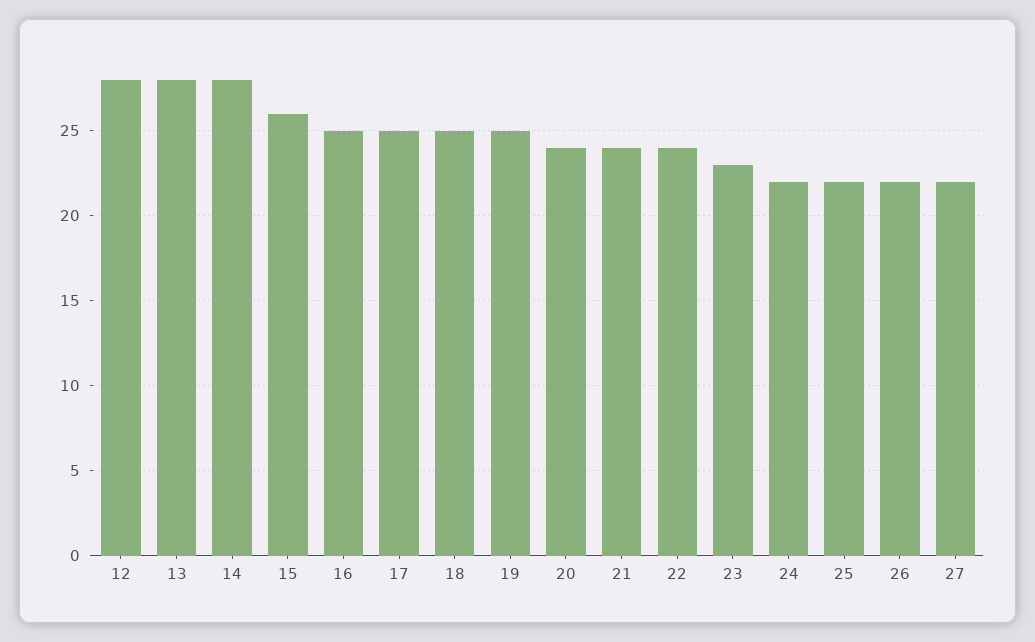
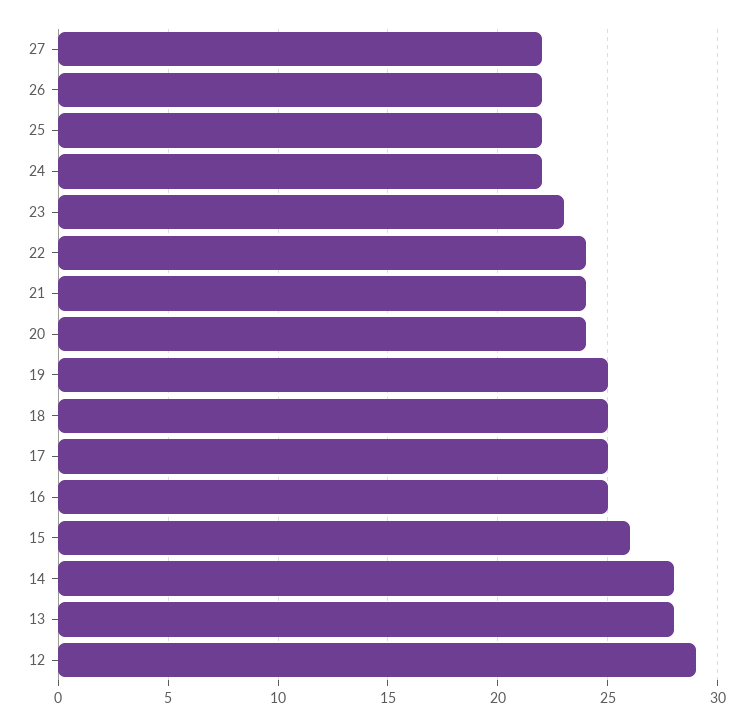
12: 28 -> 29

